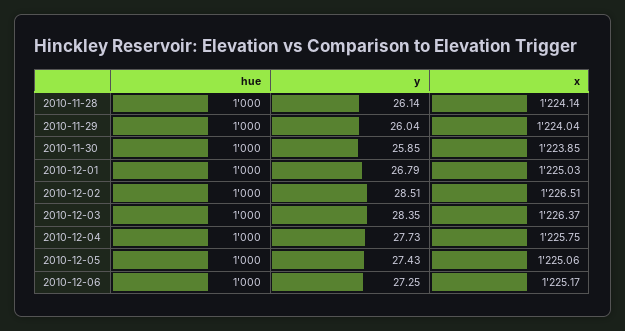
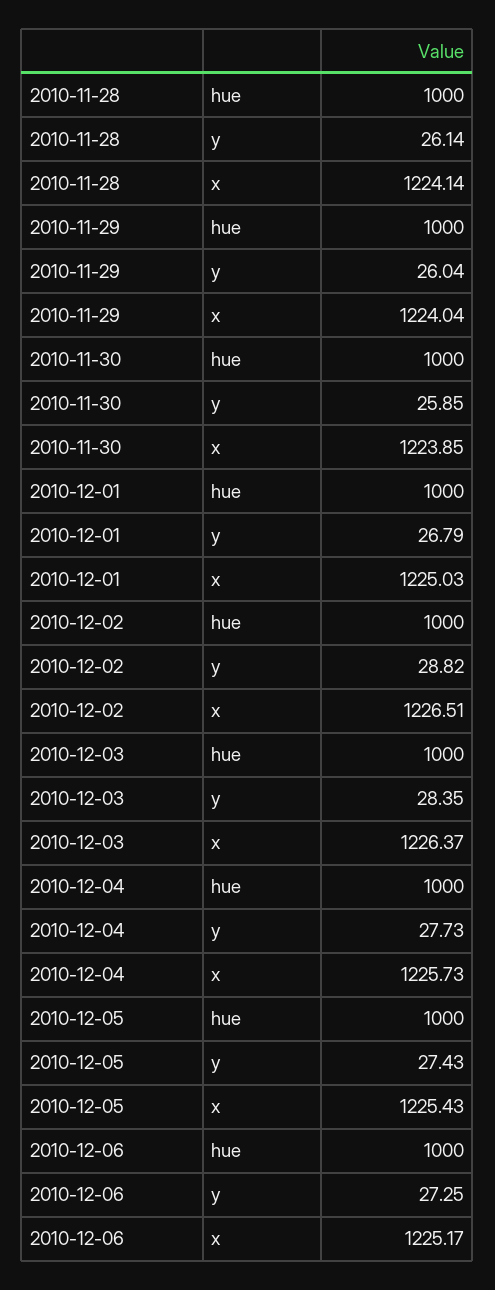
y, 2010-12-02: 28.51 -> 28.82
x, 2010-12-04: 1225.75 -> 1225.73
x, 2010-12-05: 1225.06 -> 1225.43

